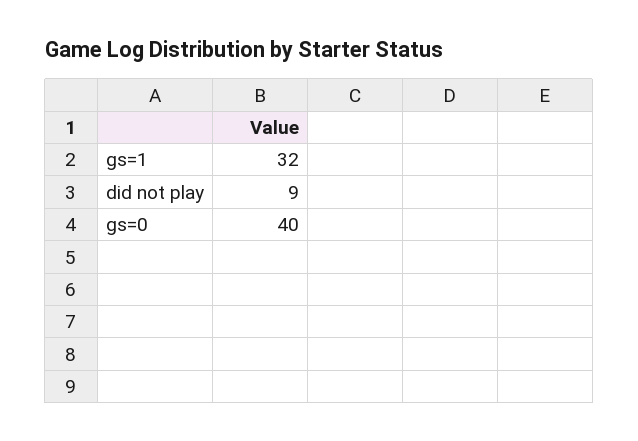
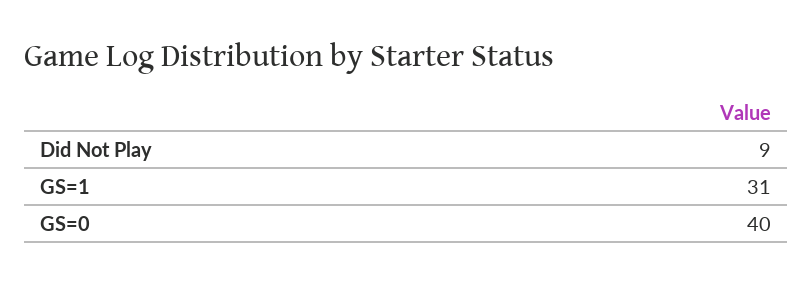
gs=1: 32 -> 31

